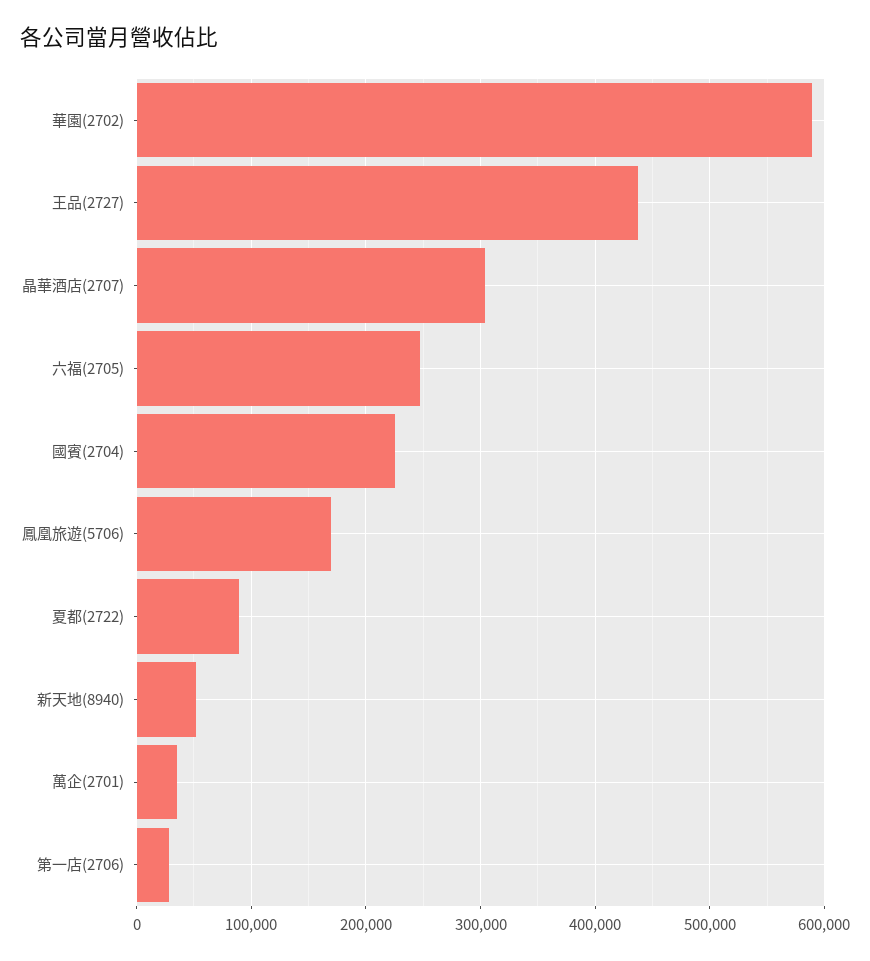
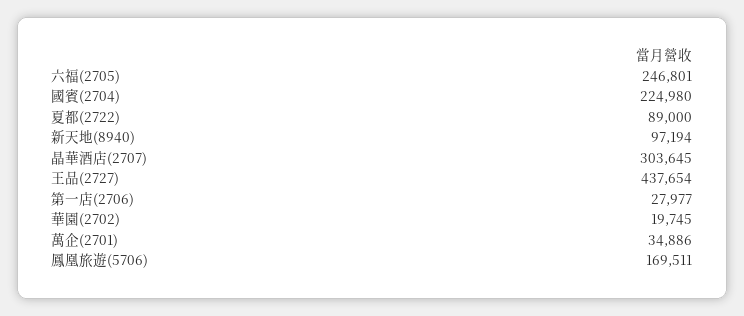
華園(2702): 590000 -> 19745
新天地(8940): 50000 -> 97194

